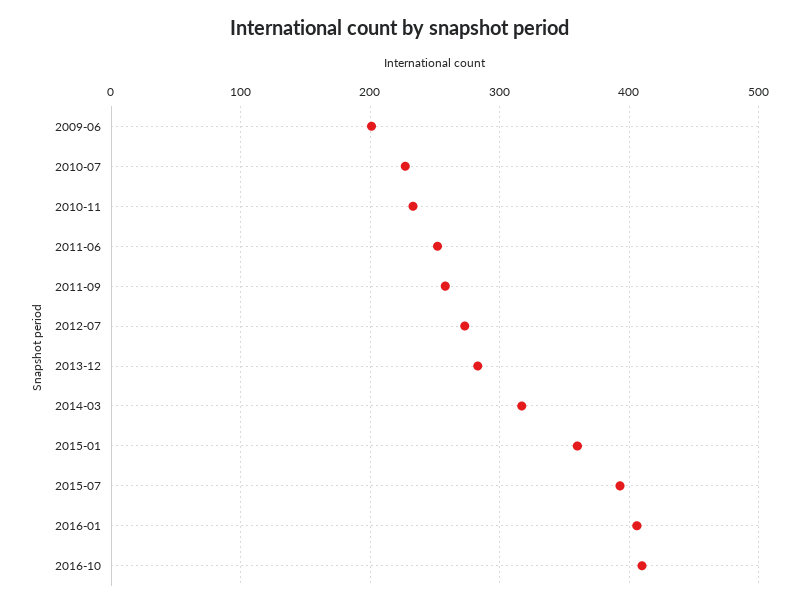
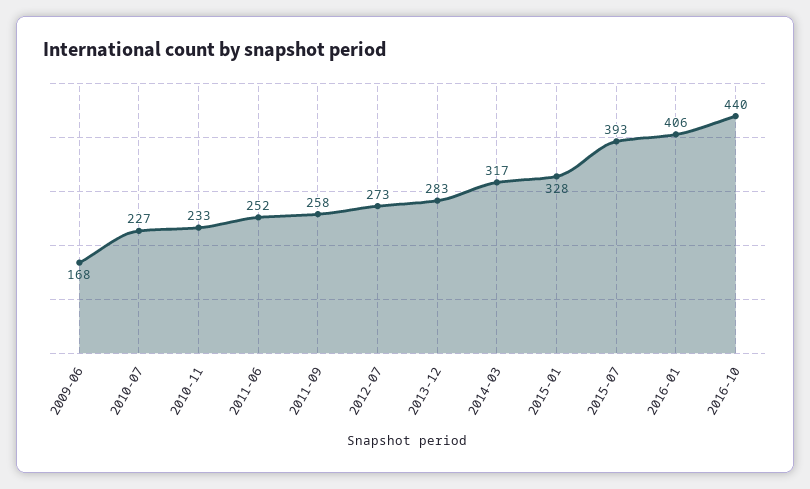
2009-06: 200 -> 168
2015-01: 360 -> 328
2016-10: 410 -> 440

